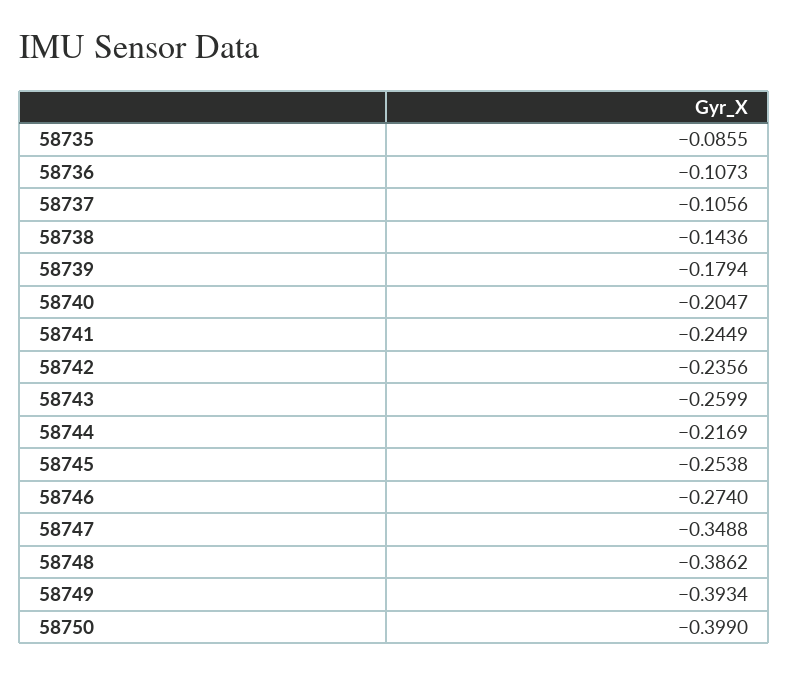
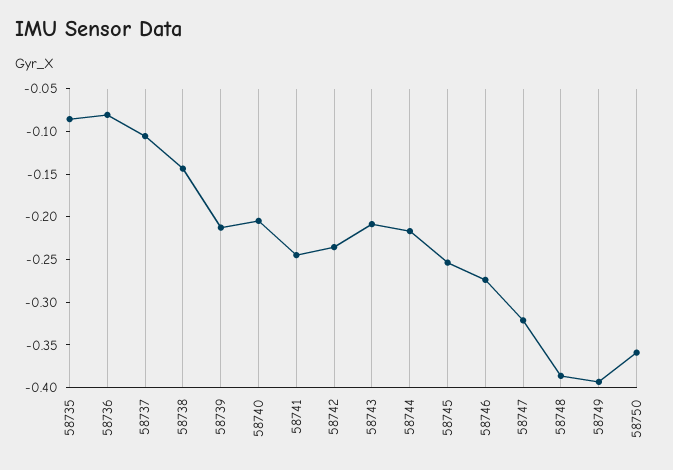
58736: -0.1073 -> -0.08
58739: -0.1794 -> -0.21
58743: -0.2599 -> -0.21
58747: -0.3488 -> -0.32
58750: -0.399 -> -0.36

